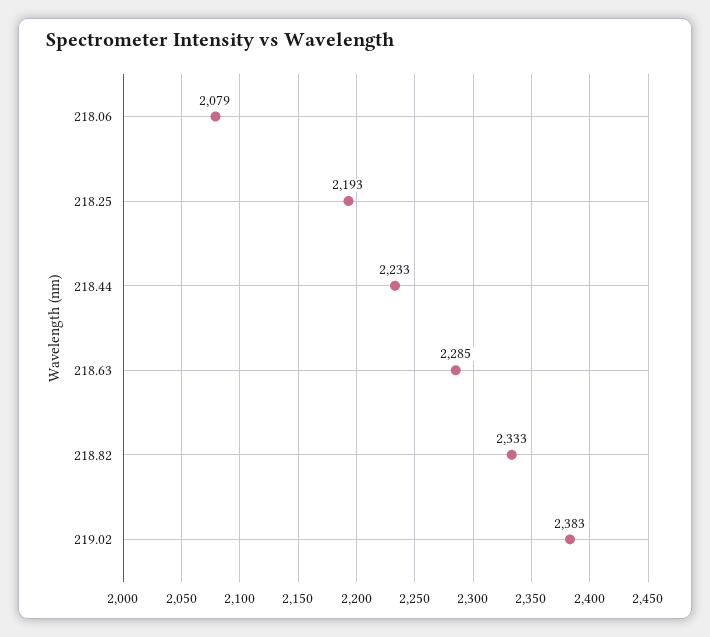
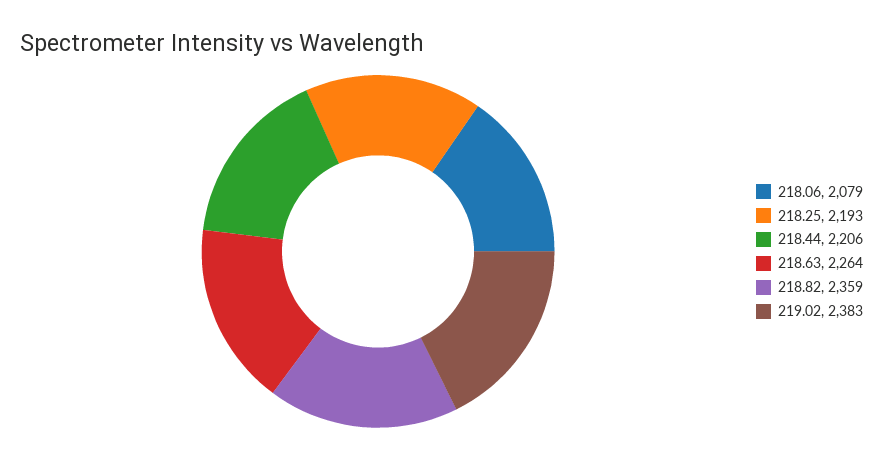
218.44: 2233 -> 2206
218.63: 2285 -> 2264
218.82: 2333 -> 2359

